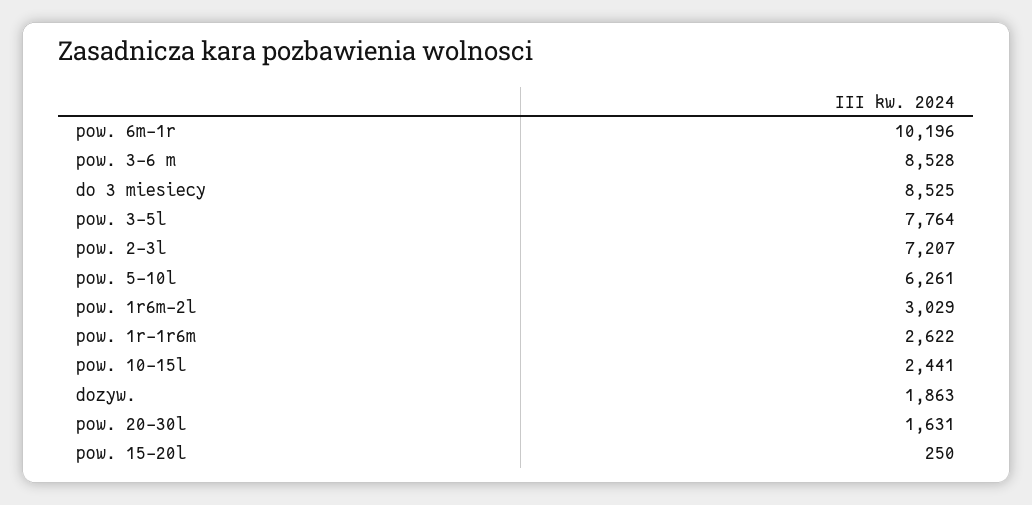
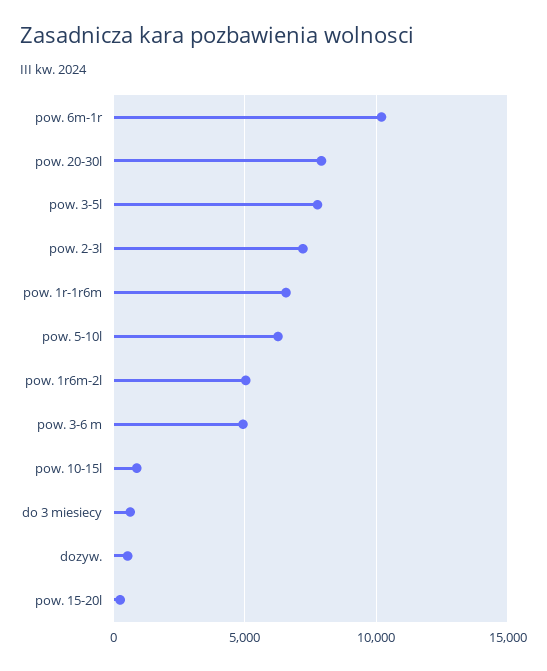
pow. 3-6 m: 8528 -> 5000
do 3 miesiecy: 8525 -> 500
pow. 1r6m-2l: 3029 -> 5000
pow. 1r-1r6m: 2622 -> 6500
pow. 10-15l: 2441 -> 1000
dozyw.: 1863 -> 500
pow. 20-30l: 1631 -> 8000

